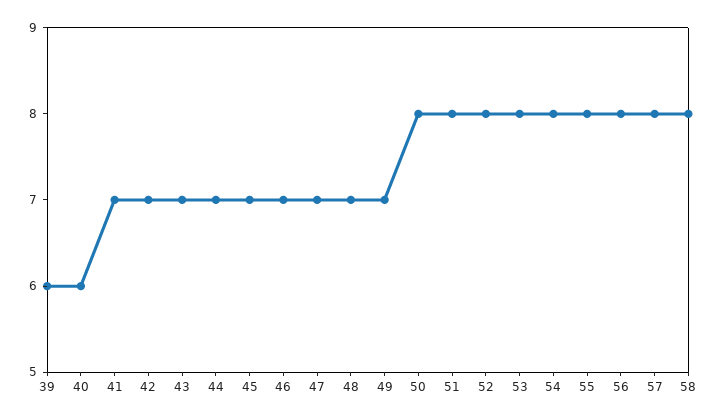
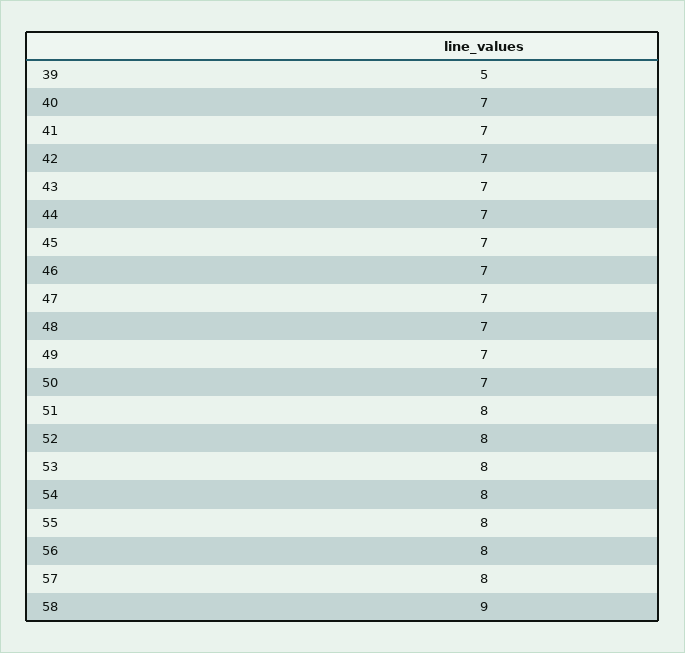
39: 6 -> 5
40: 6 -> 7
50: 8 -> 7
58: 8 -> 9

